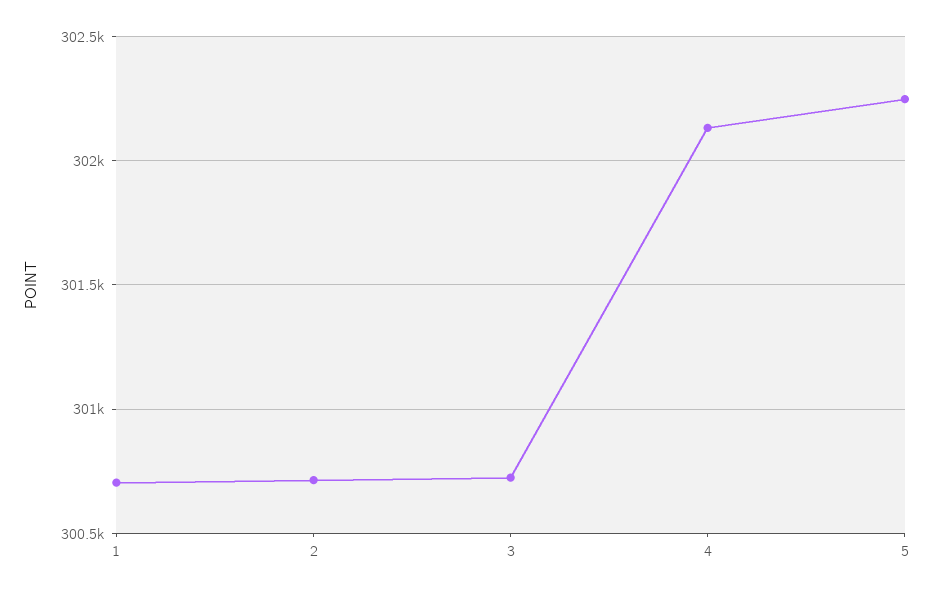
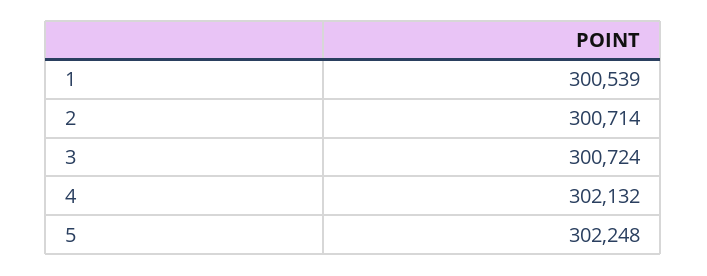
1: 300700 -> 300539

